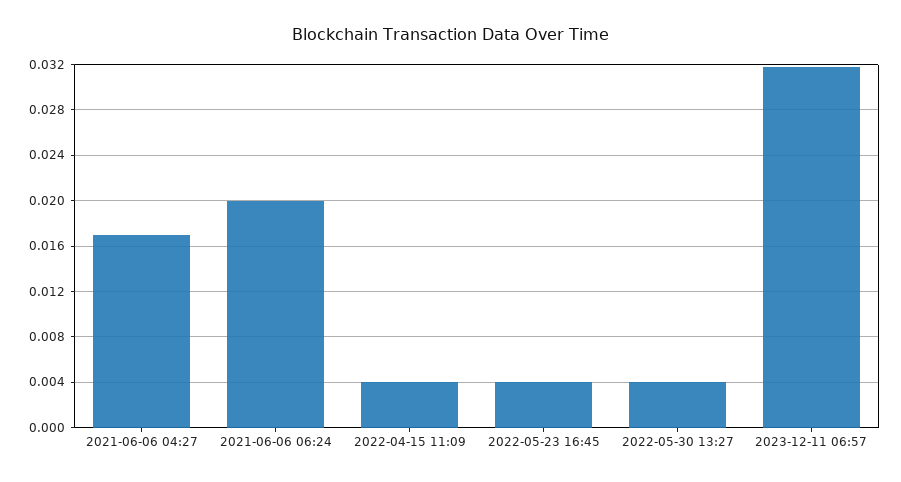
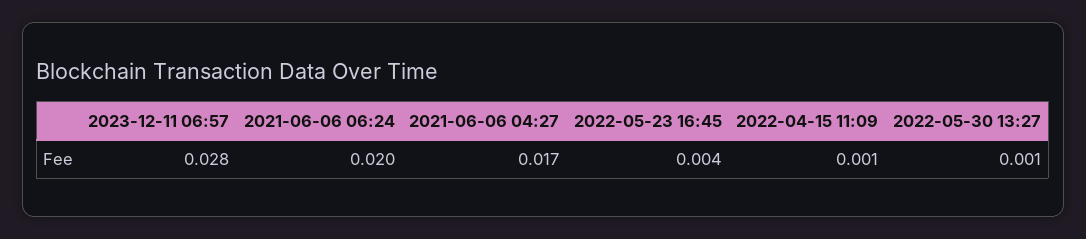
2022-04-15 11:09: 0.004 -> 0.001
2022-05-30 13:27: 0.004 -> 0.001
2023-12-11 06:57: 0.032 -> 0.028

